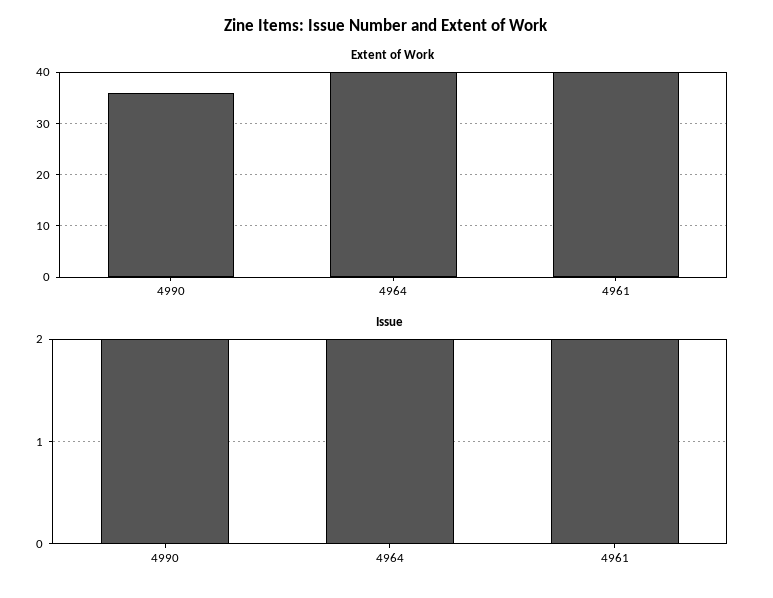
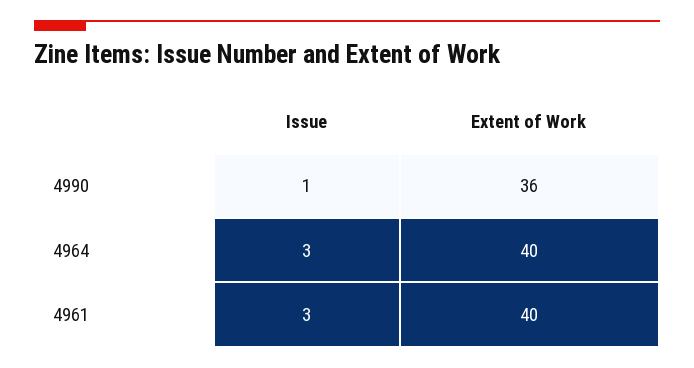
Issue, 4990: 2 -> 1
Issue, 4964: 2 -> 3
Issue, 4961: 2 -> 3

